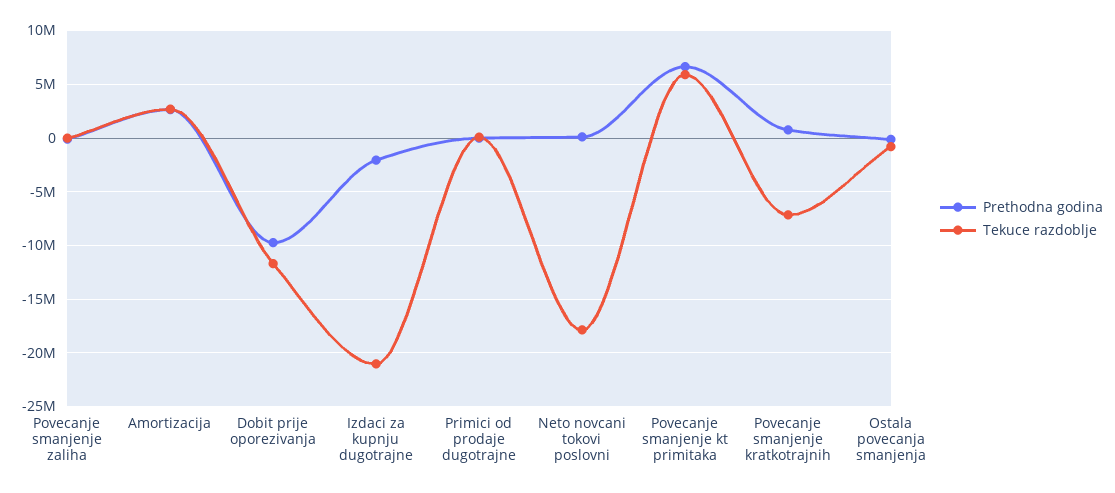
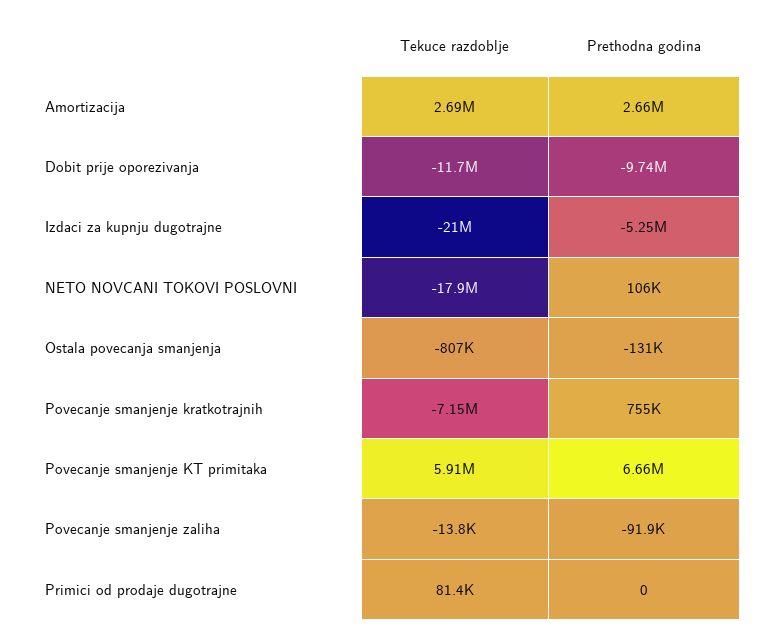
Prethodna godina, Izdaci za kupnju dugotrajne: -2000000 -> -5250000

